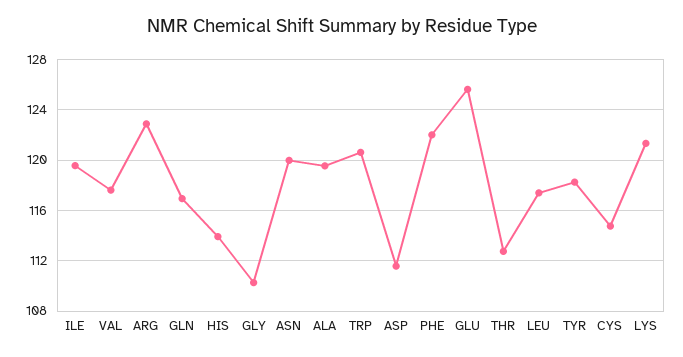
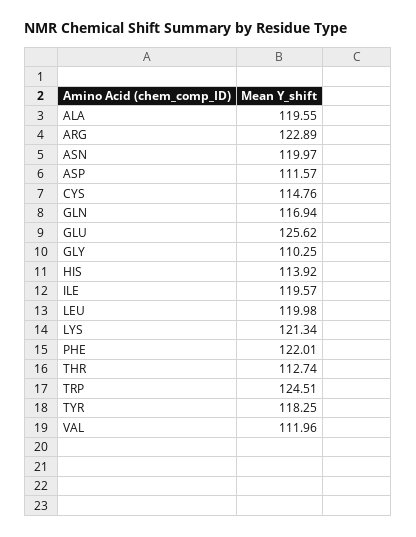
VAL: 117.5 -> 111.96
TRP: 120.5 -> 124.51
LEU: 117.5 -> 119.98

